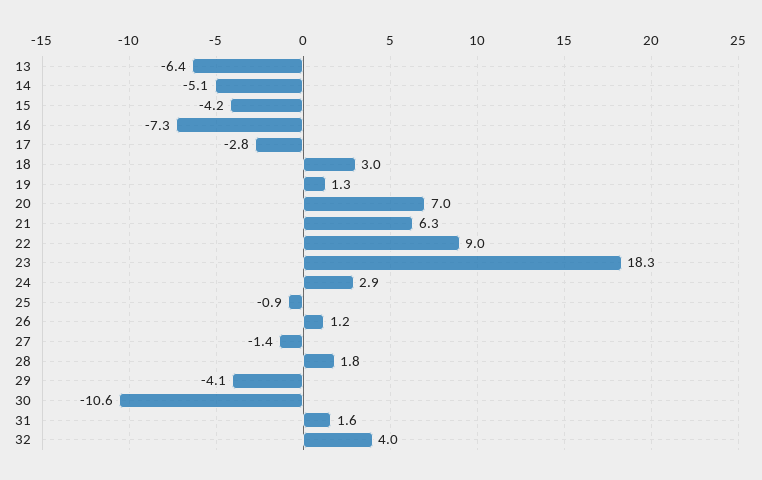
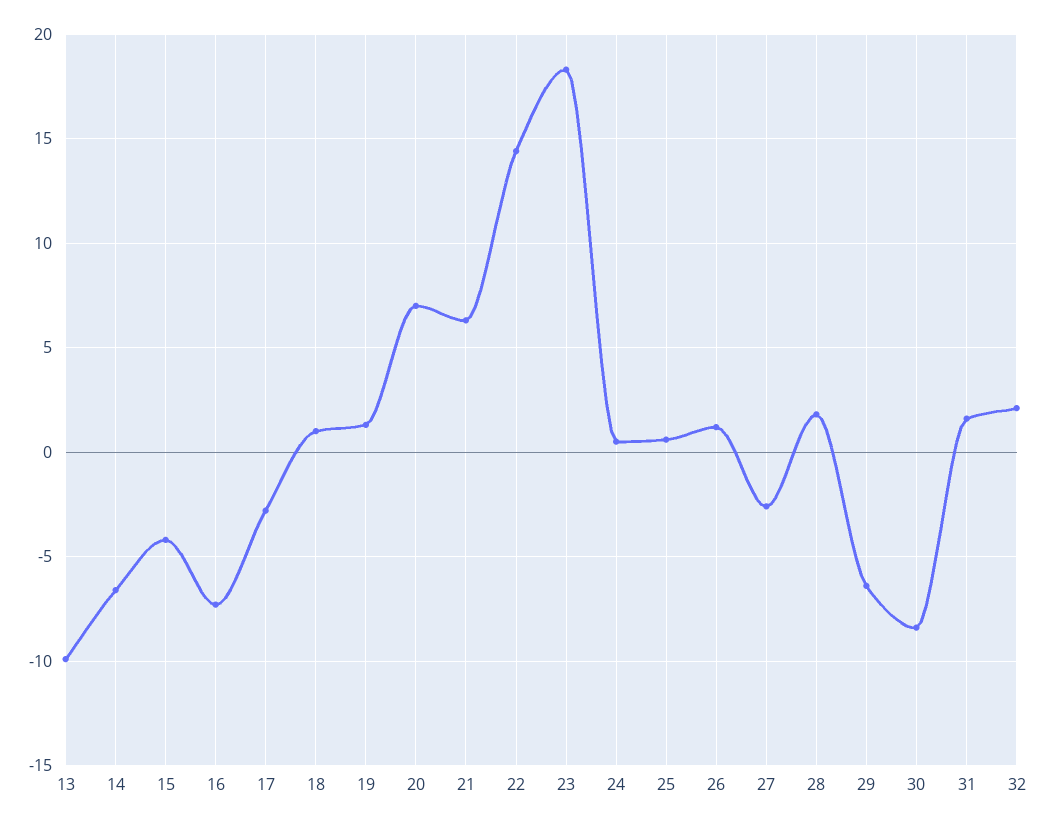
13: -6.4 -> -10
14: -5.1 -> -6.5
18: 3 -> 1
22: 9 -> 14.5
24: 2.9 -> 0.5
25: -0.9 -> 0.5
27: -1.4 -> -2.5
29: -4.1 -> -6.5
30: -10.6 -> -8.5
32: 4 -> 2

